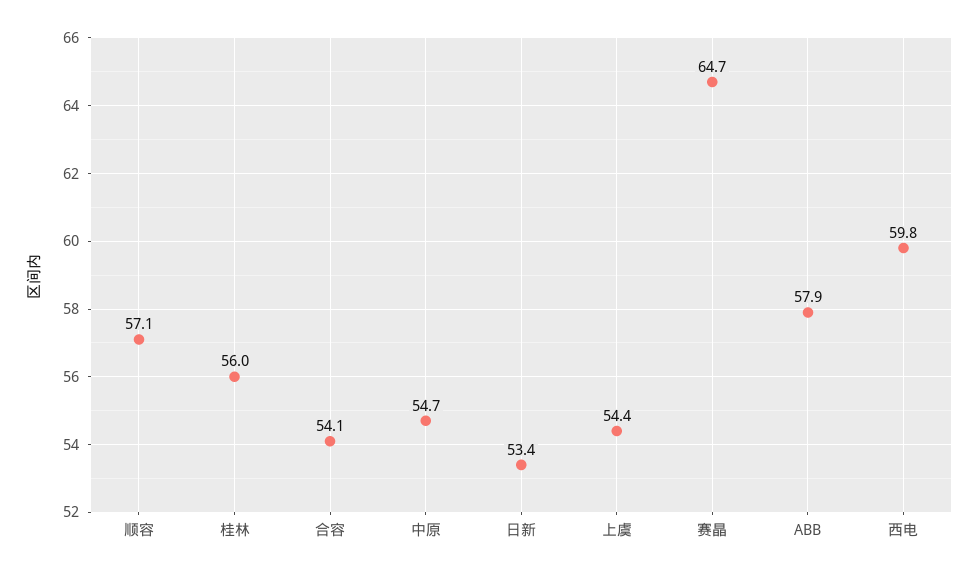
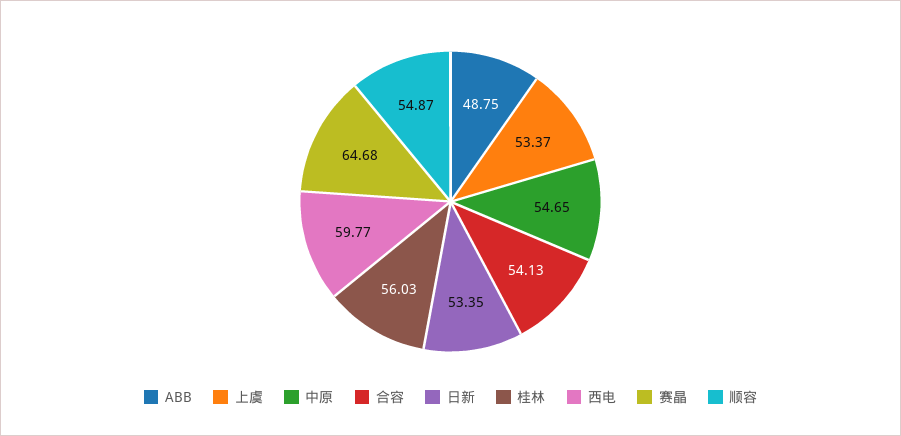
顺容: 57.1 -> 54.87
上虞: 54.4 -> 53.37
ABB: 57.9 -> 48.75

